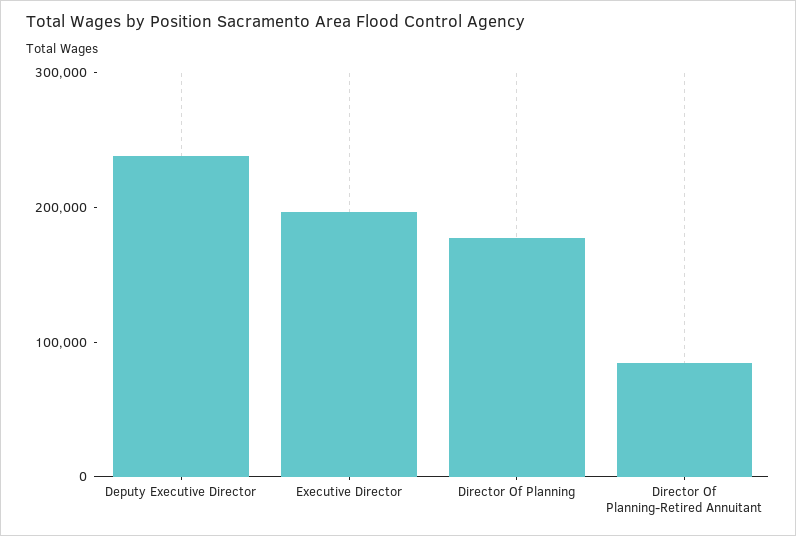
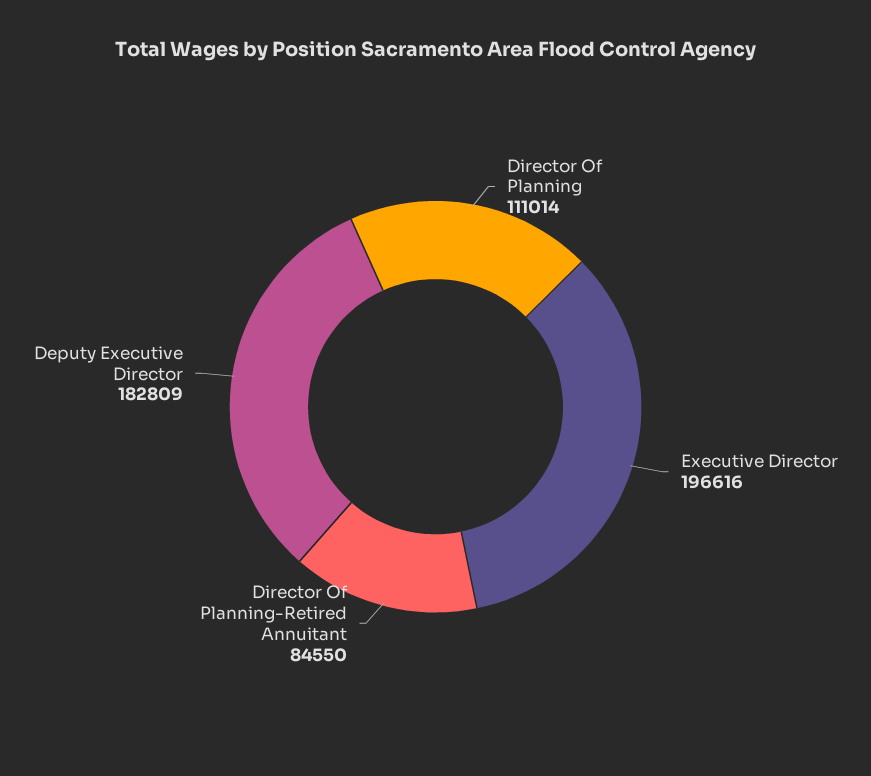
Deputy Executive Director: 240000 -> 182809
Director Of Planning: 180000 -> 111014

